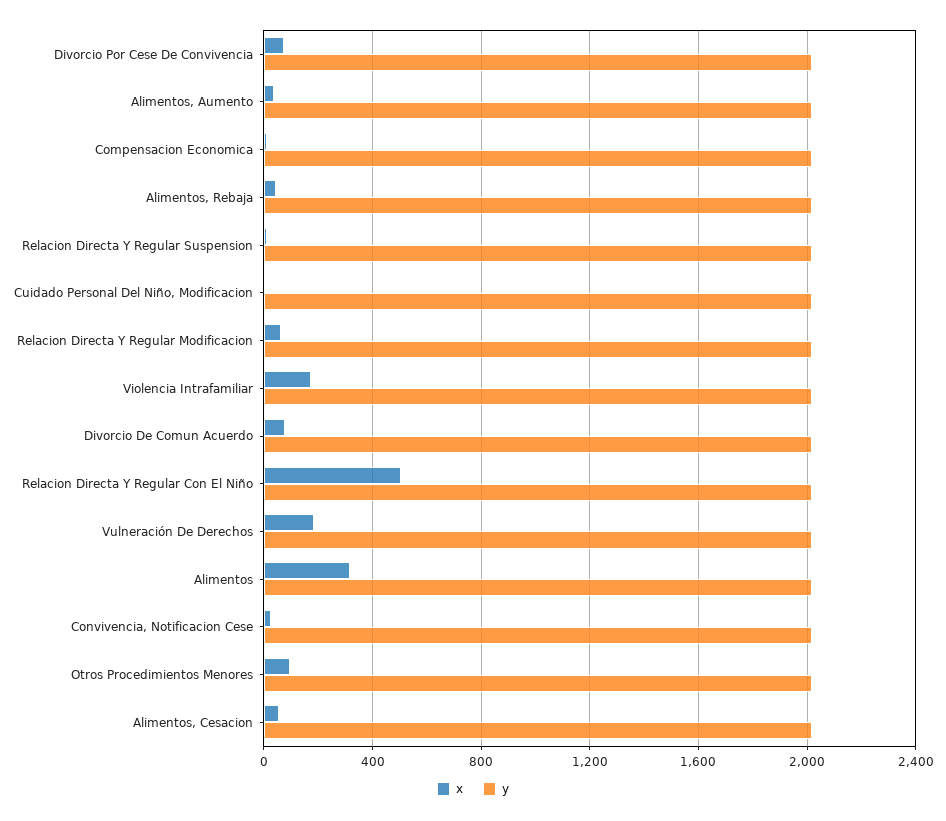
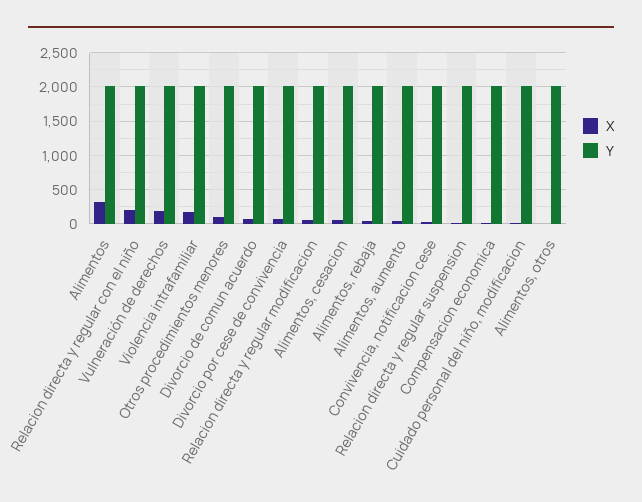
x, Relacion Directa Y Regular Con El Niño: 500 -> 200
x, Alimentos, otros: none -> 0
y, Alimentos, otros: none -> 2000

